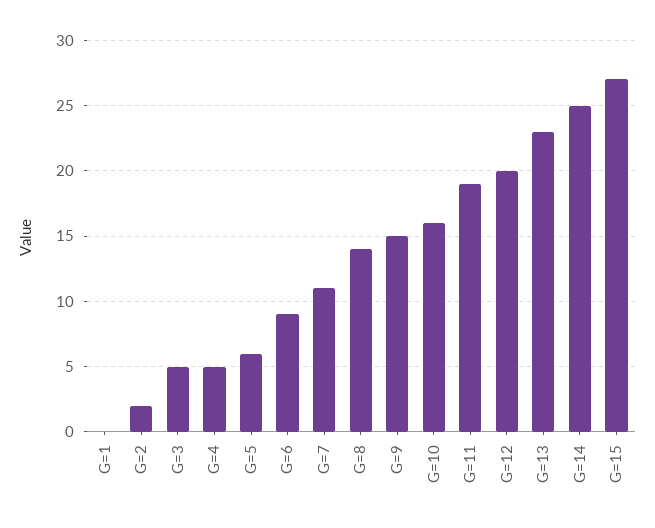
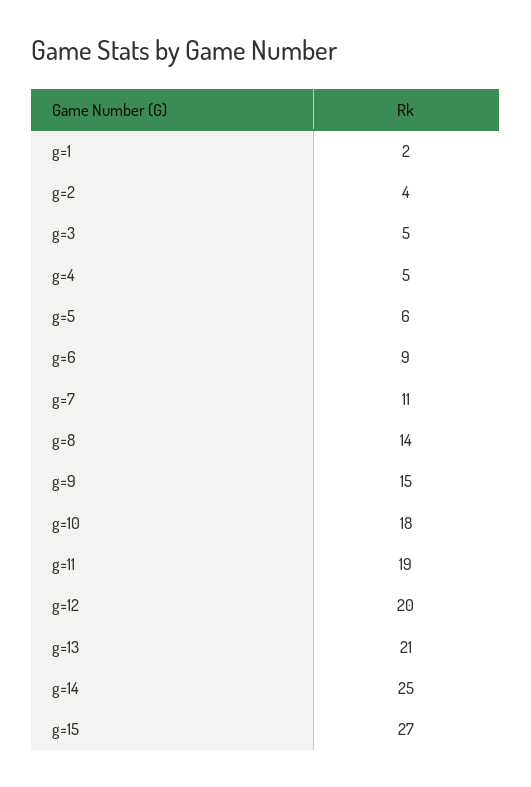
G=1: 0 -> 2
G=2: 2 -> 4
G=10: 16 -> 18
G=13: 23 -> 21

